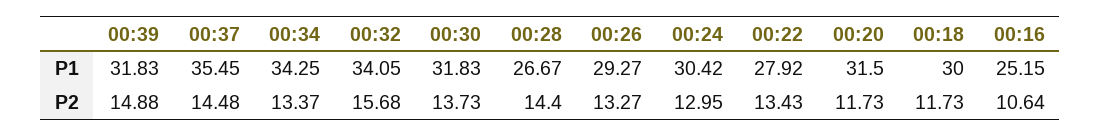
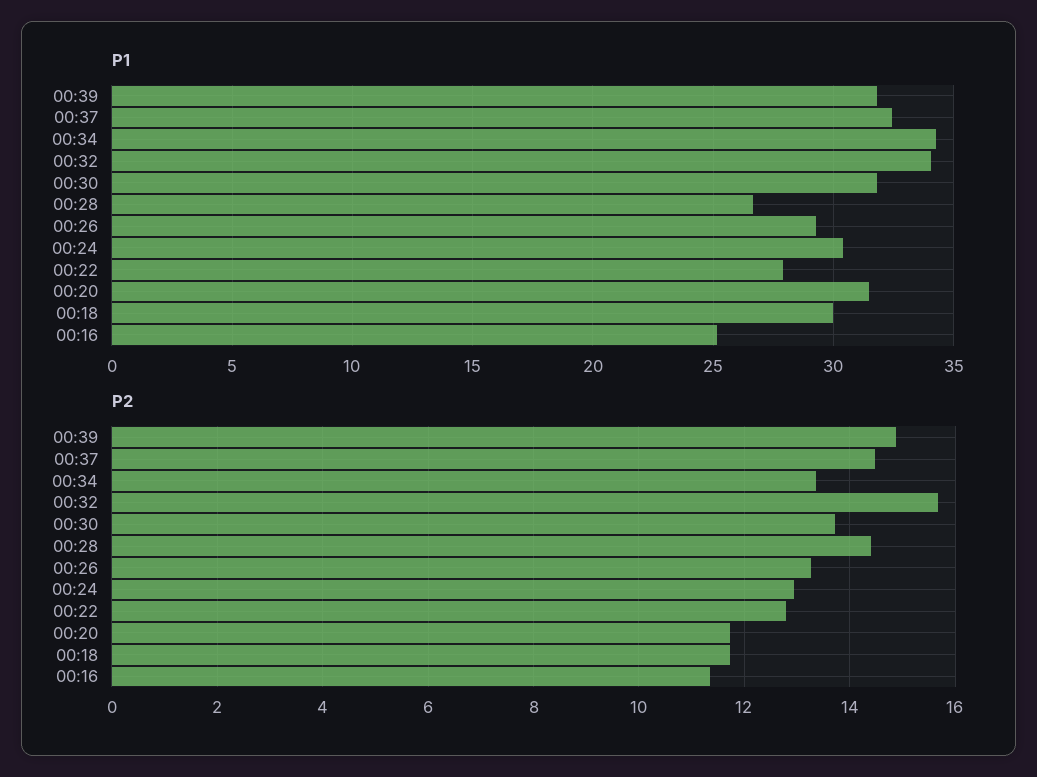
P1, 00:37: 35.45 -> 32.5
P2, 00:22: 13.43 -> 12.8
P2, 00:16: 10.64 -> 11.4

